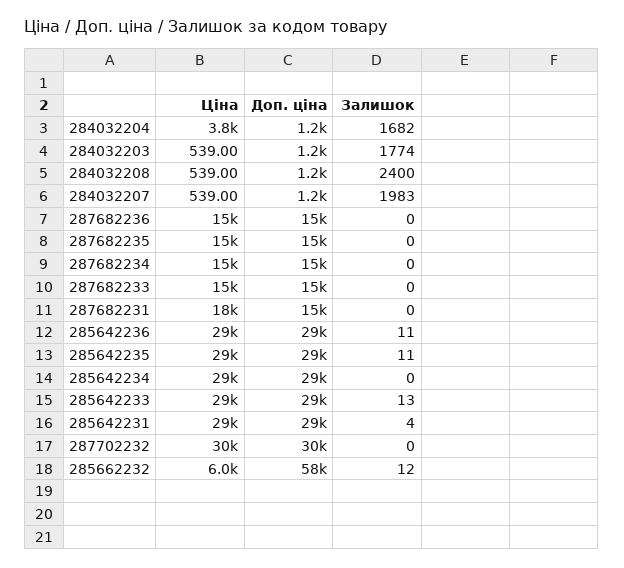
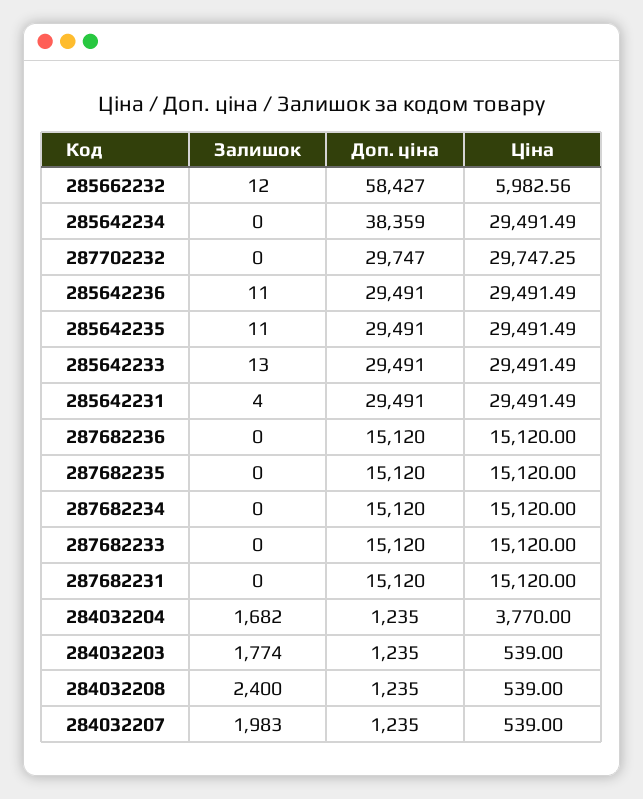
Ціна, 287682231: 18000 -> 15120
Доп. ціна, 285642234: 29000 -> 38359

